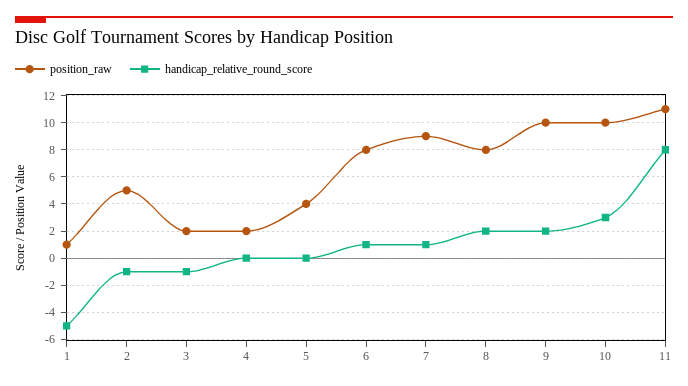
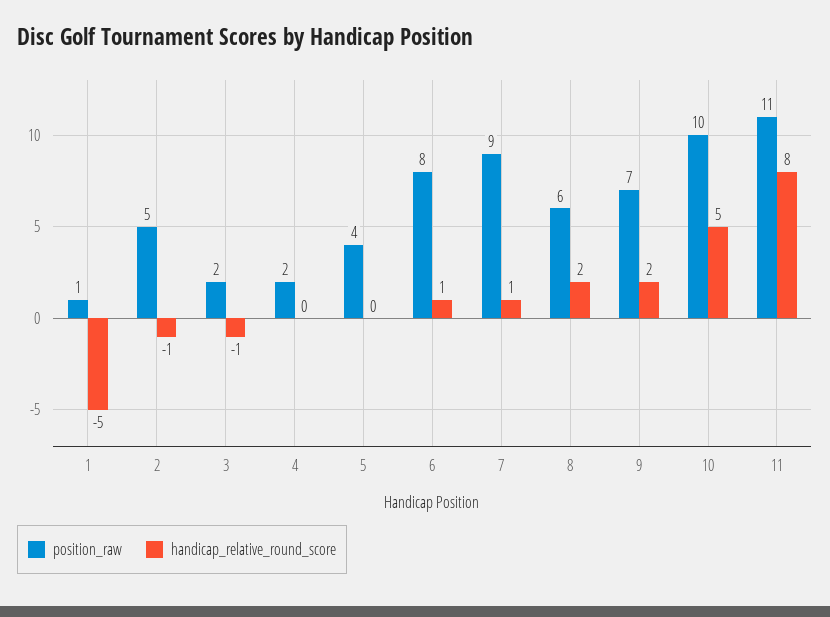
position_raw, 8: 8 -> 6
position_raw, 9: 10 -> 7
handicap_relative_round_score, 10: 3 -> 5

